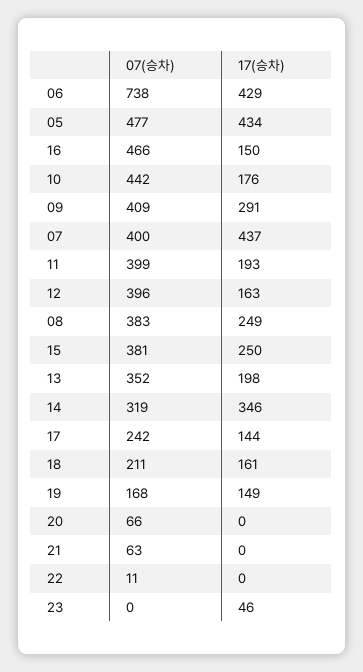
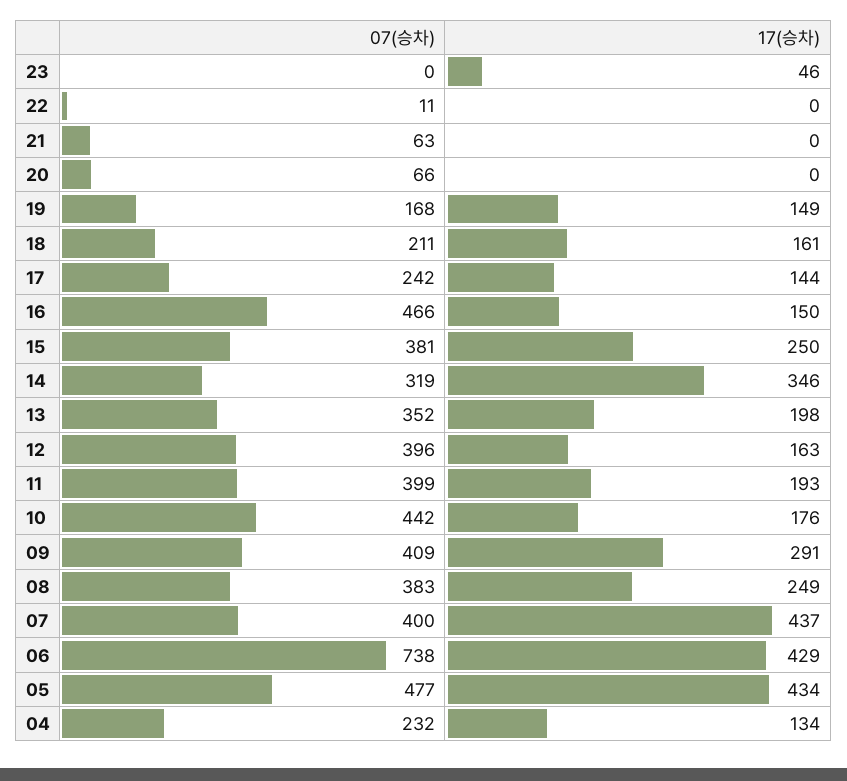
07(승차), 04: none -> 232
17(승차), 04: none -> 134

